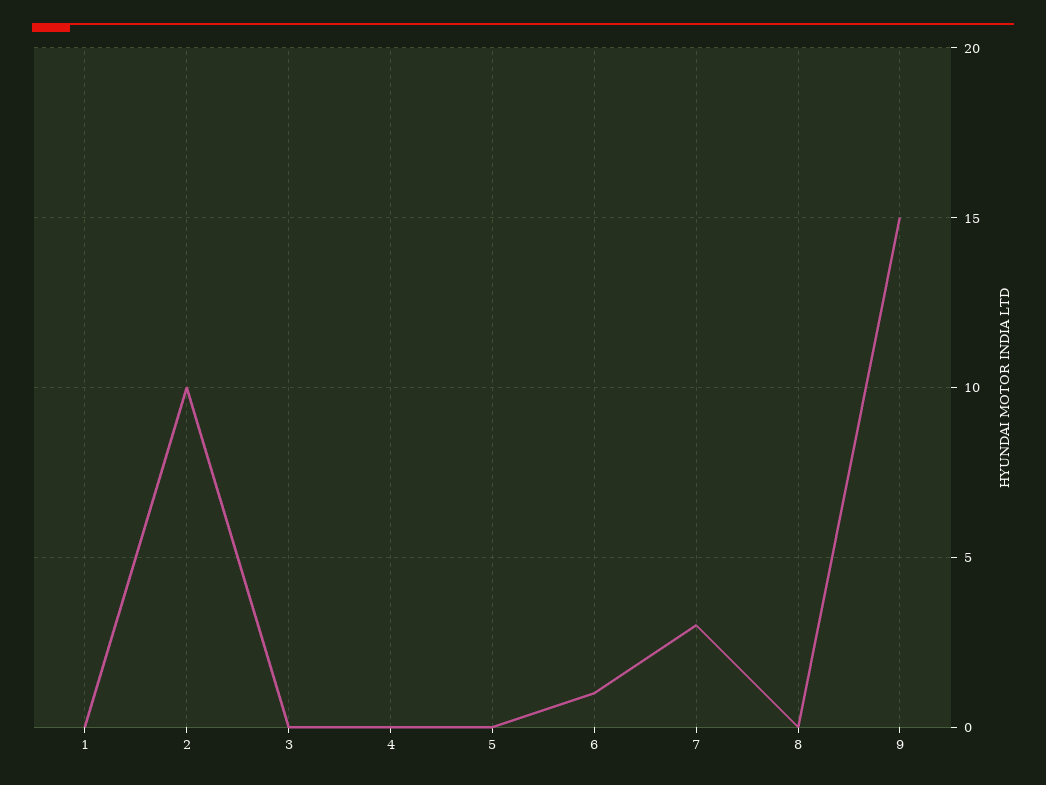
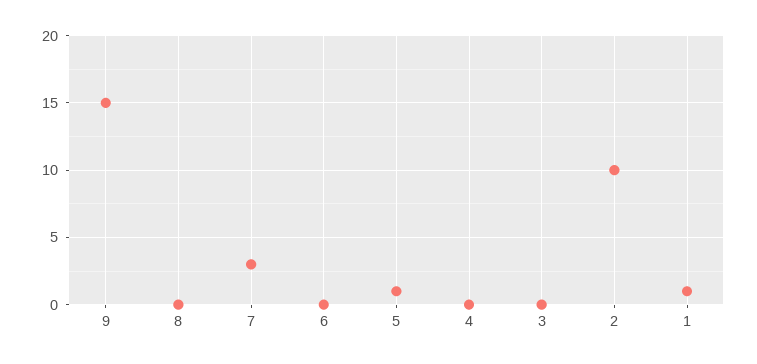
1: 0 -> 1
5: 0 -> 1
6: 1 -> 0

